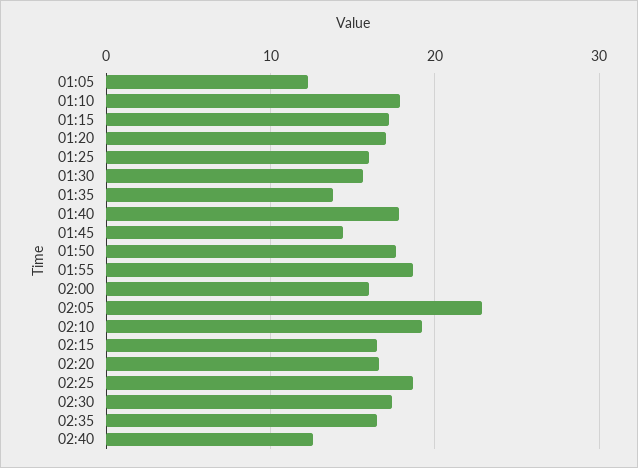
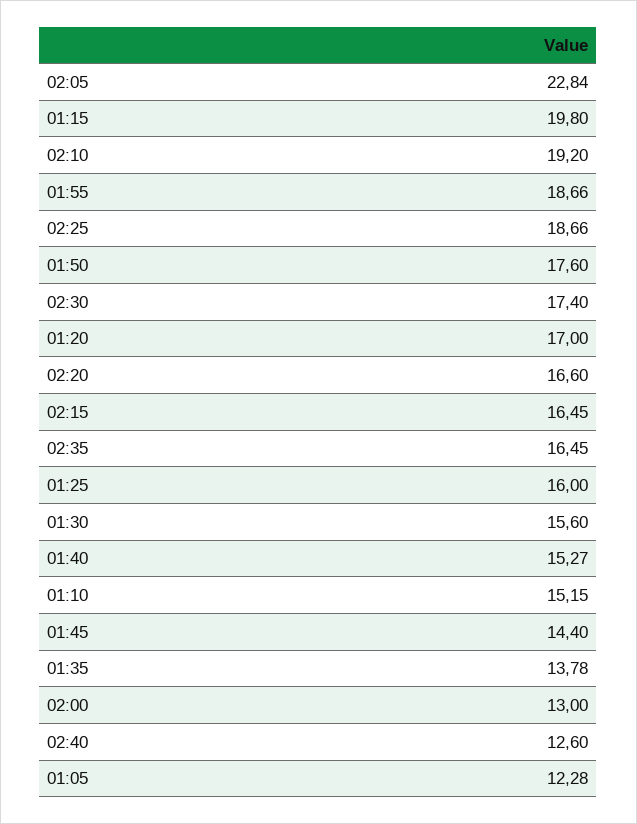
01:10: 18 -> 15.15
01:15: 17 -> 19.8
01:40: 18 -> 15.27
02:00: 16 -> 13

